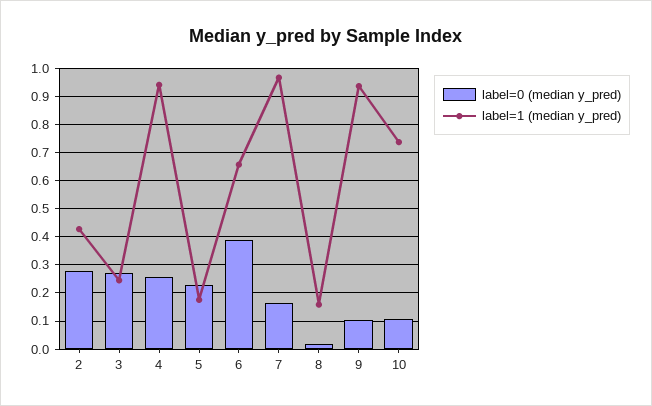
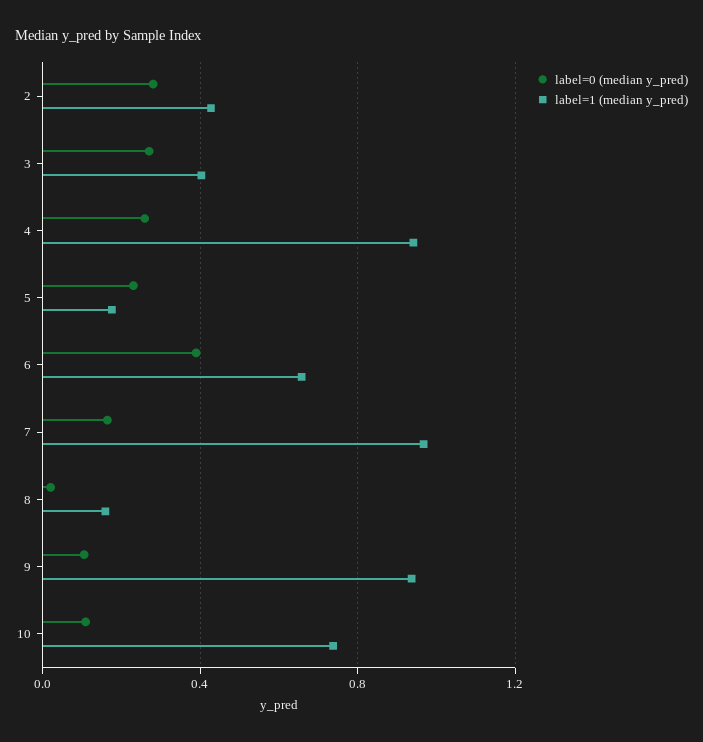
label=1 (median y_pred), 3: 0.25 -> 0.4

